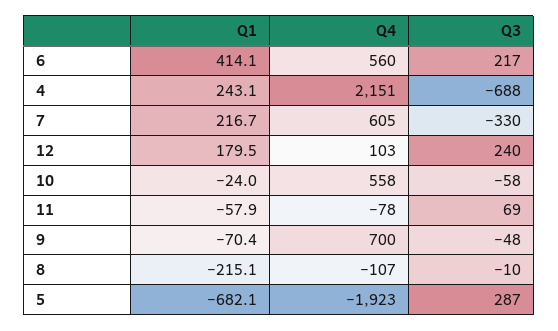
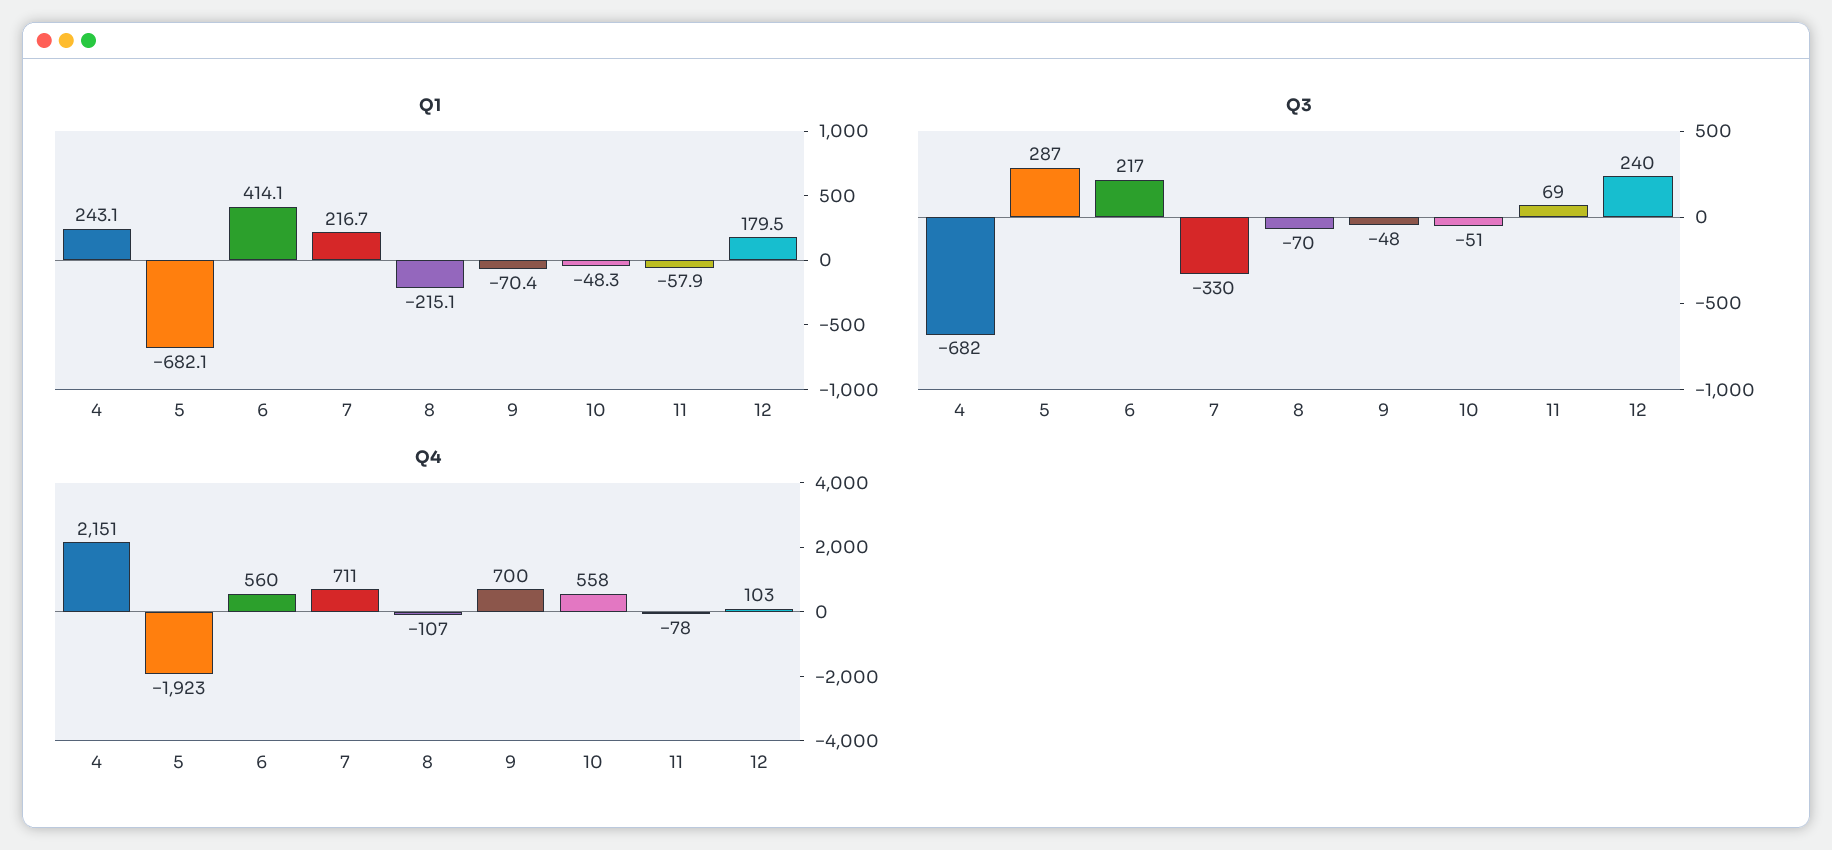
Q3, 4: -688 -> -682
Q4, 7: 605 -> 711
Q1, 10: -24 -> -48.3
Q3, 10: -58 -> -51
Q3, 8: -10 -> -70

